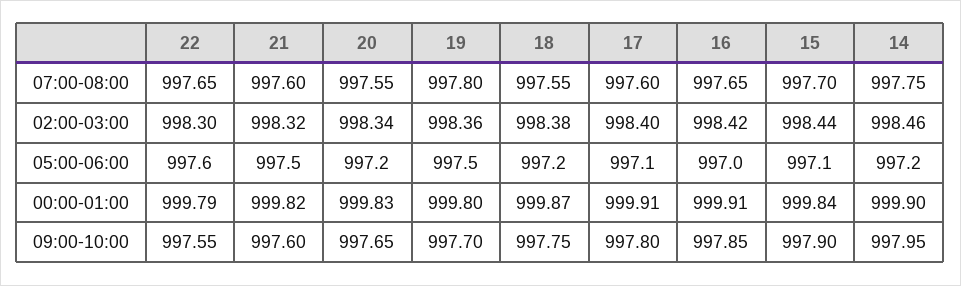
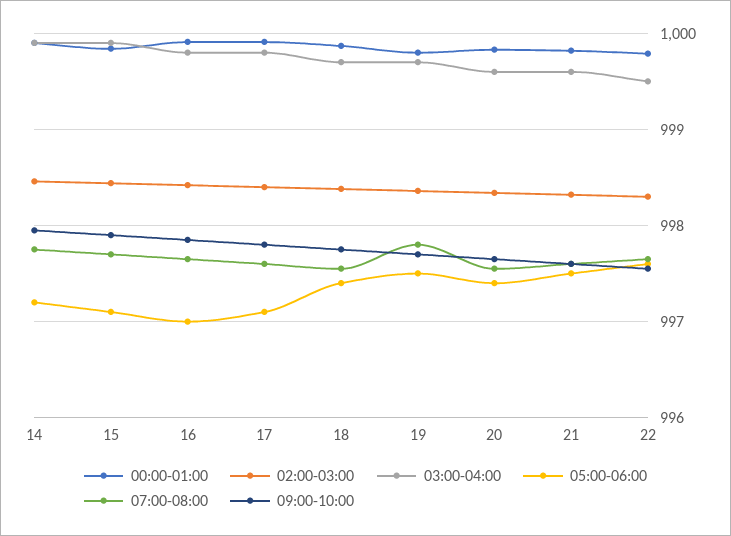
05:00-06:00, 20: 997.2 -> 997.4
05:00-06:00, 18: 997.2 -> 997.4
03:00-04:00, 14: none -> 999.9
03:00-04:00, 15: none -> 999.9
03:00-04:00, 16: none -> 999.8
03:00-04:00, 17: none -> 999.8
03:00-04:00, 18: none -> 999.7
03:00-04:00, 19: none -> 999.7
03:00-04:00, 20: none -> 999.6
03:00-04:00, 21: none -> 999.6
03:00-04:00, 22: none -> 999.5

